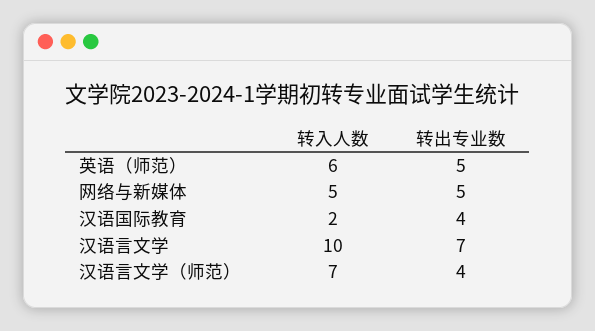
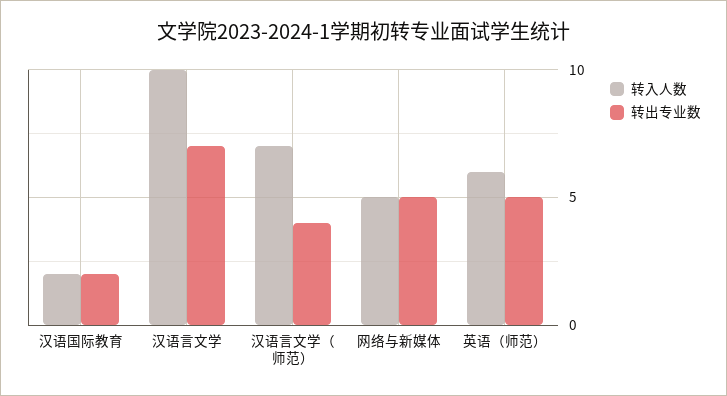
转出专业数, 汉语国际教育: 4 -> 2

